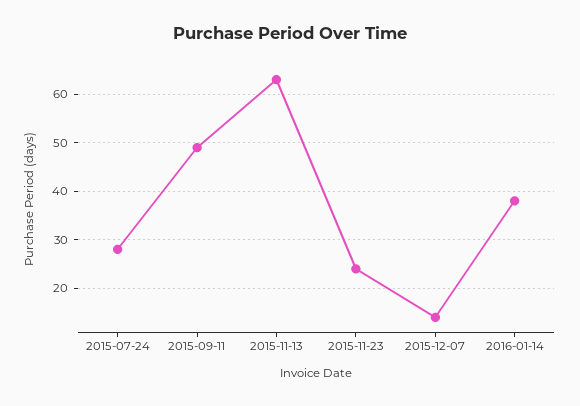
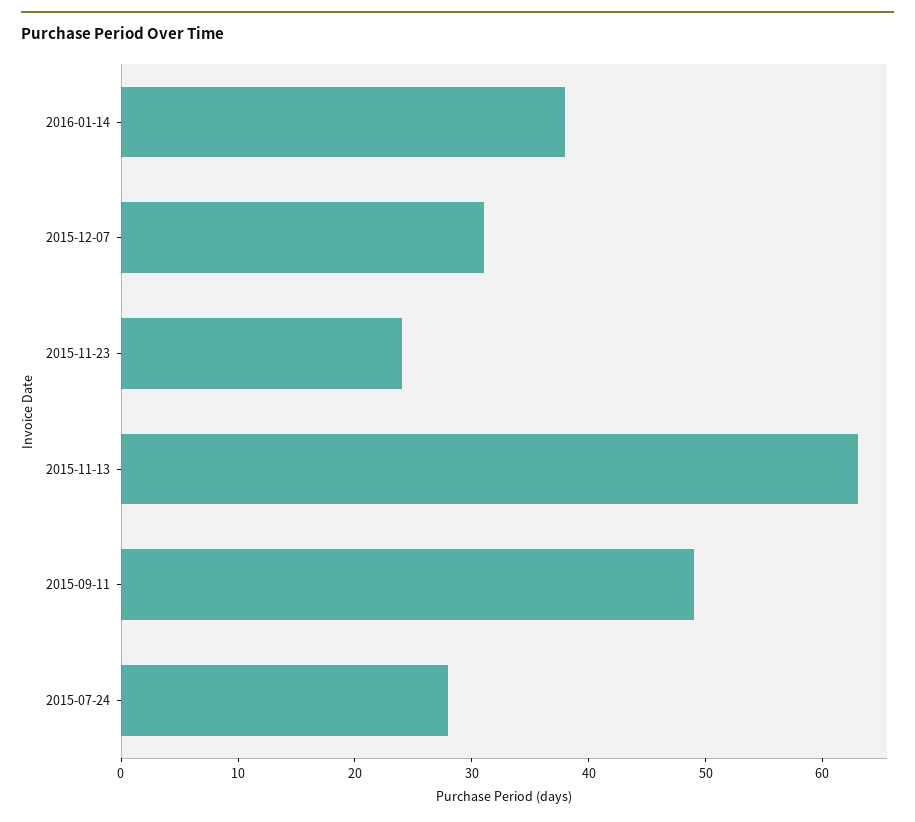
2015-12-07: 15 -> 31

